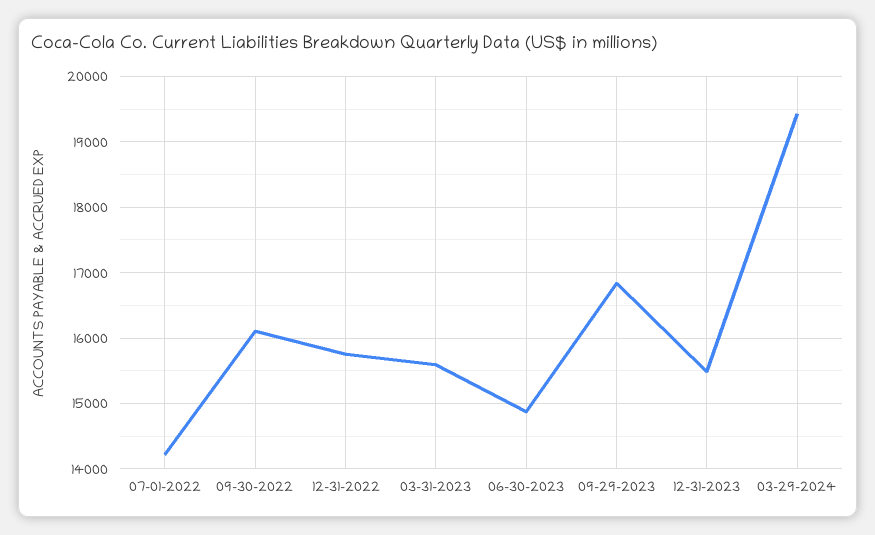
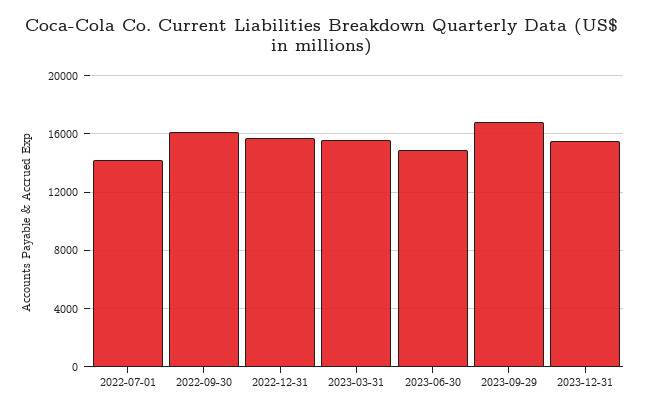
03-29-2024: 19400 -> none

